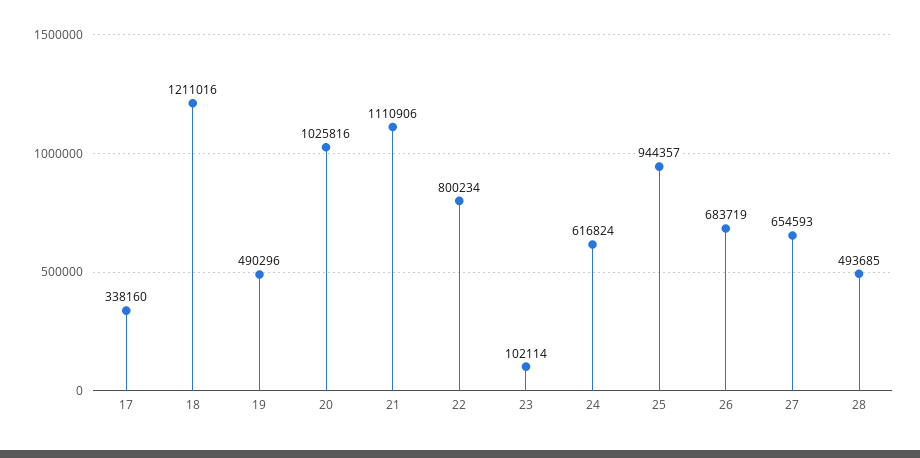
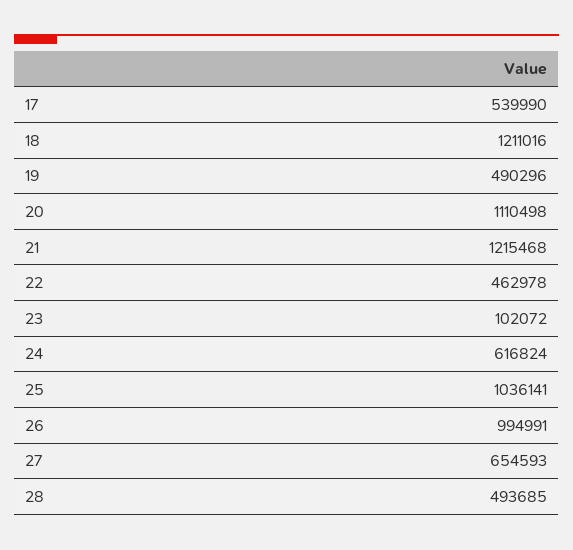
17: 338160 -> 539990
20: 1025816 -> 1110498
21: 1110906 -> 1215468
22: 800234 -> 462978
23: 102114 -> 102072
25: 944357 -> 1036141
26: 683719 -> 994991

